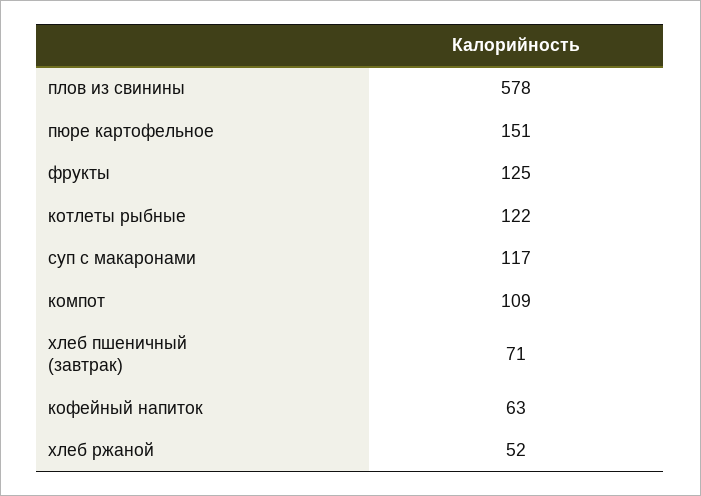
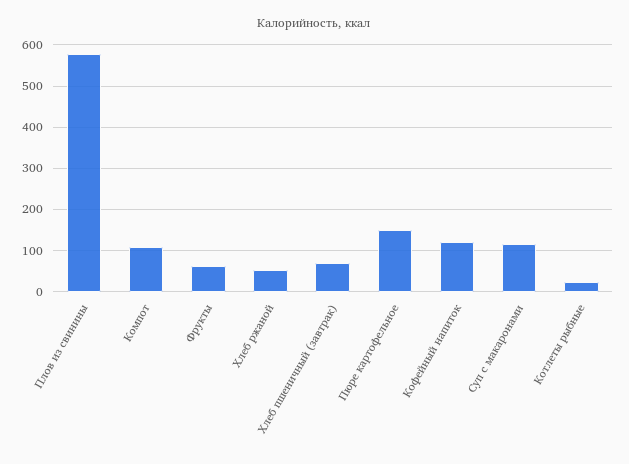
фрукты: 125 -> 60
котлеты рыбные: 122 -> 20
кофейный напиток: 63 -> 120

